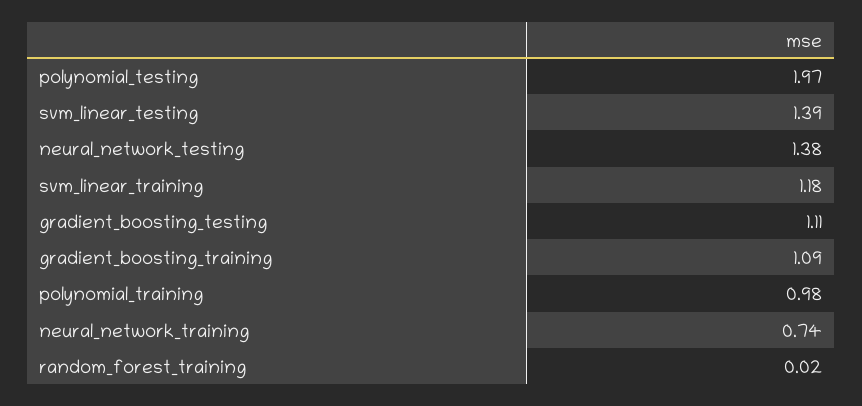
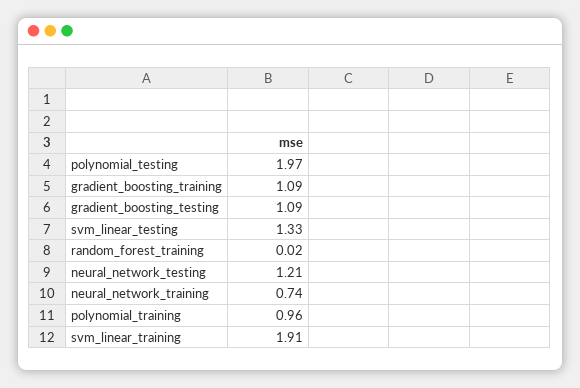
svm_linear_testing: 1.39 -> 1.33
neural_network_testing: 1.38 -> 1.21
svm_linear_training: 1.18 -> 1.91
gradient_boosting_testing: 1.11 -> 1.09
polynomial_training: 0.98 -> 0.96

